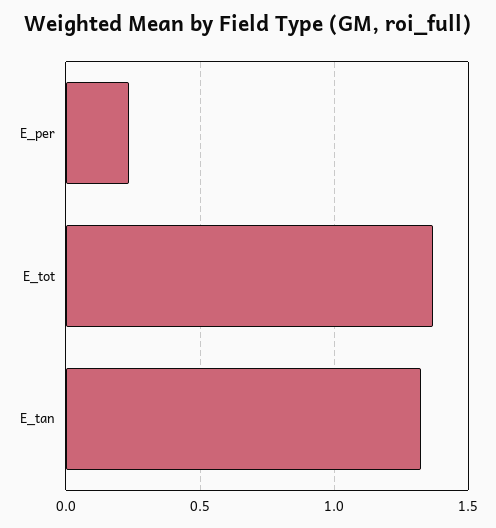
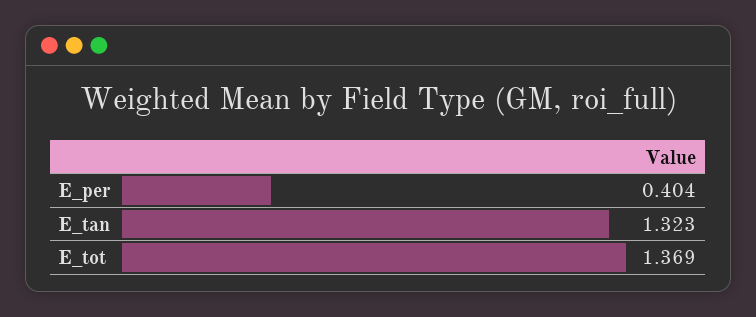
E_per: 0.25 -> 0.404

